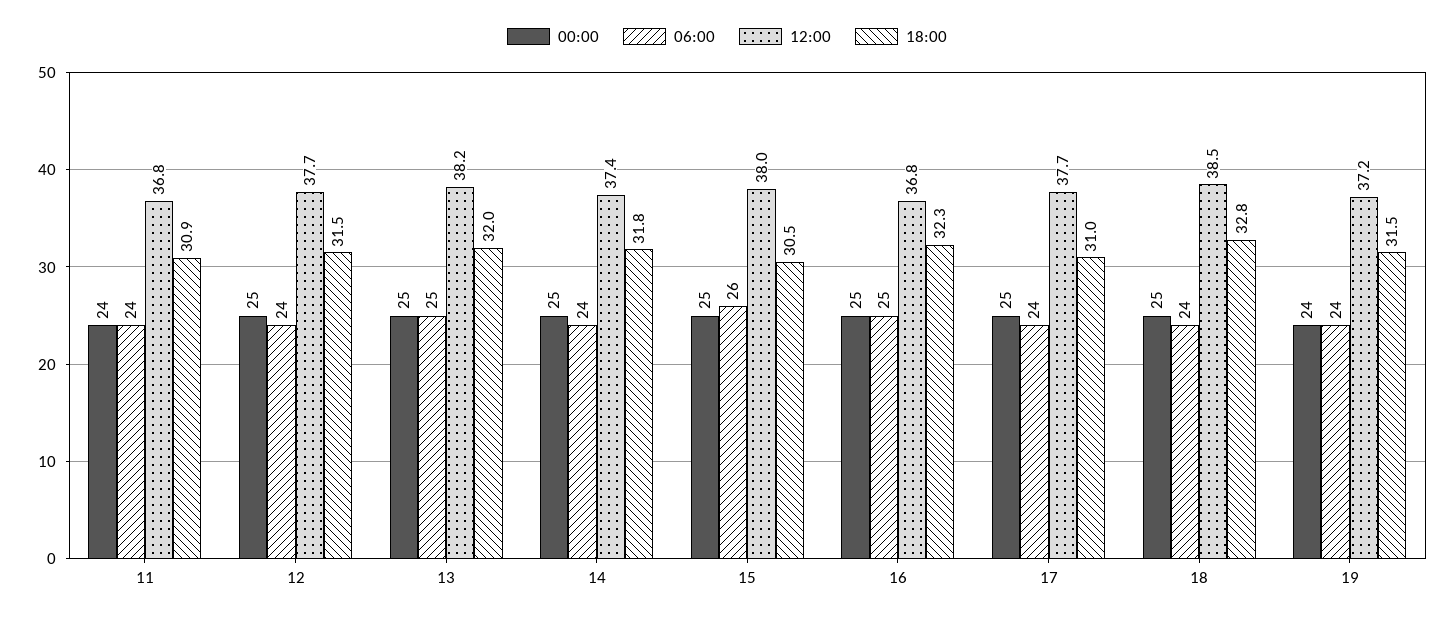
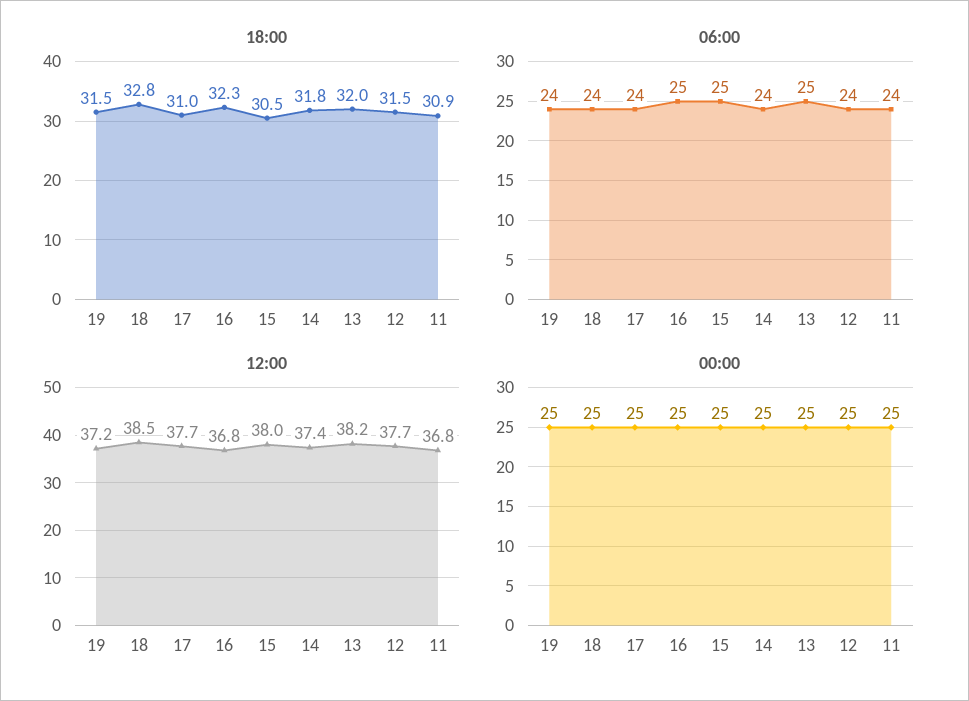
00:00, 11: 24 -> 25
06:00, 15: 26 -> 25
00:00, 19: 24 -> 25

